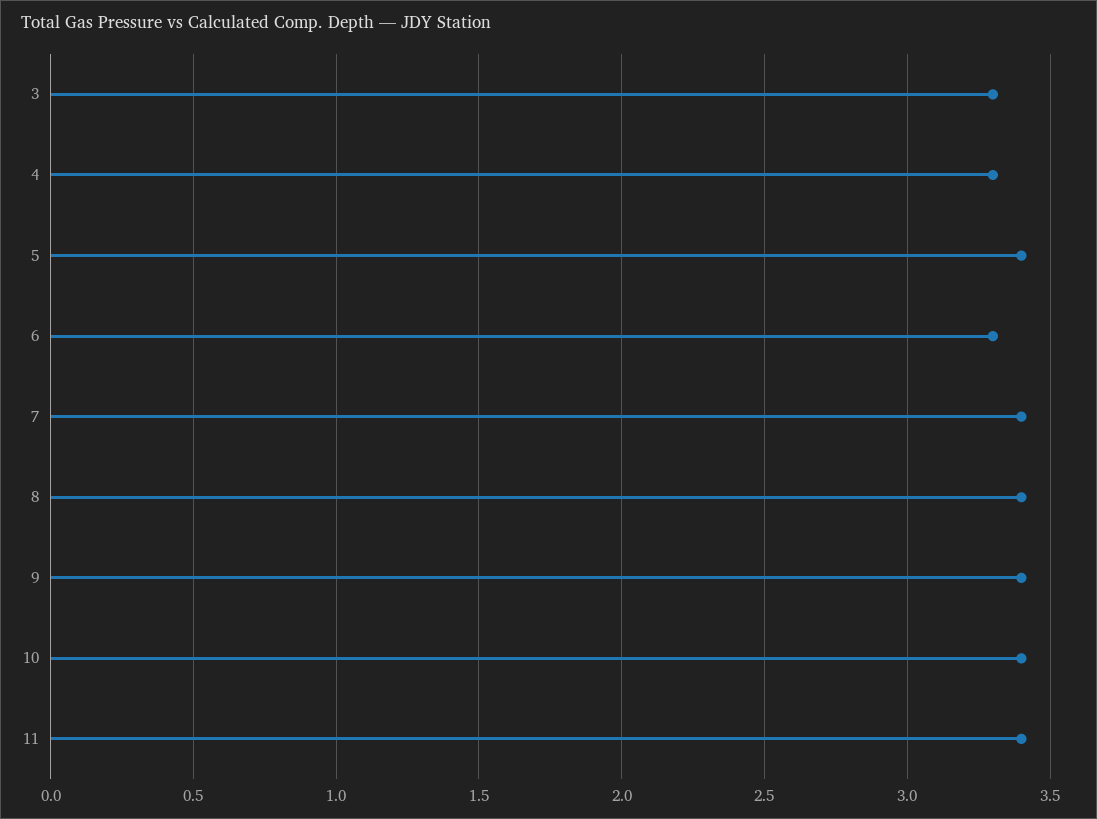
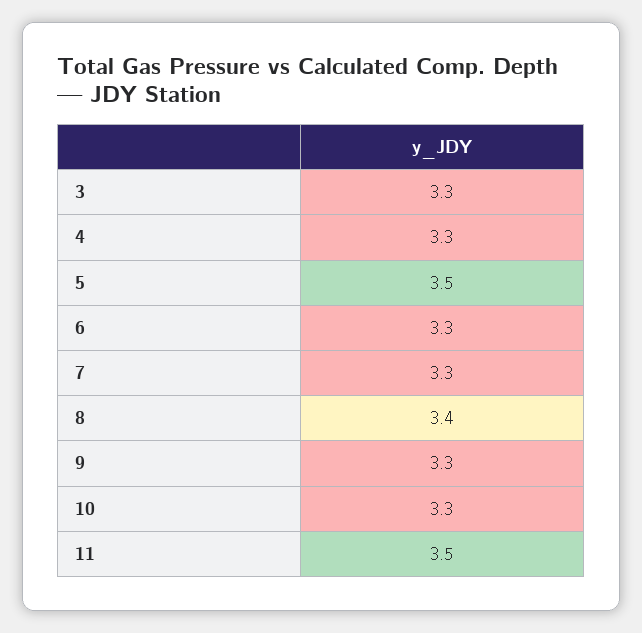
5: 3.4 -> 3.5
7: 3.4 -> 3.3
9: 3.4 -> 3.3
10: 3.4 -> 3.3
11: 3.4 -> 3.5

